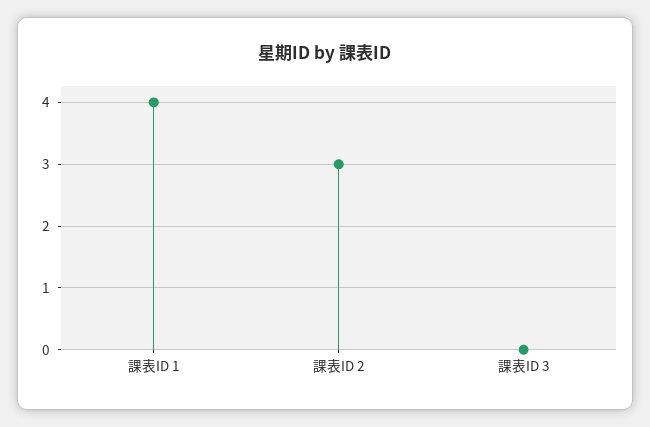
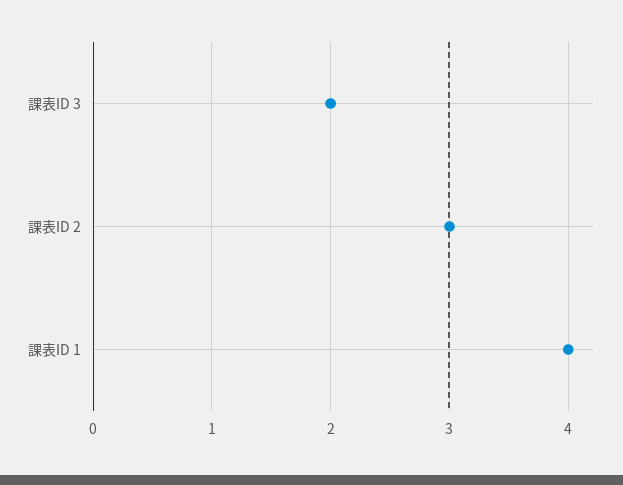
課表ID 3: 0 -> 2

